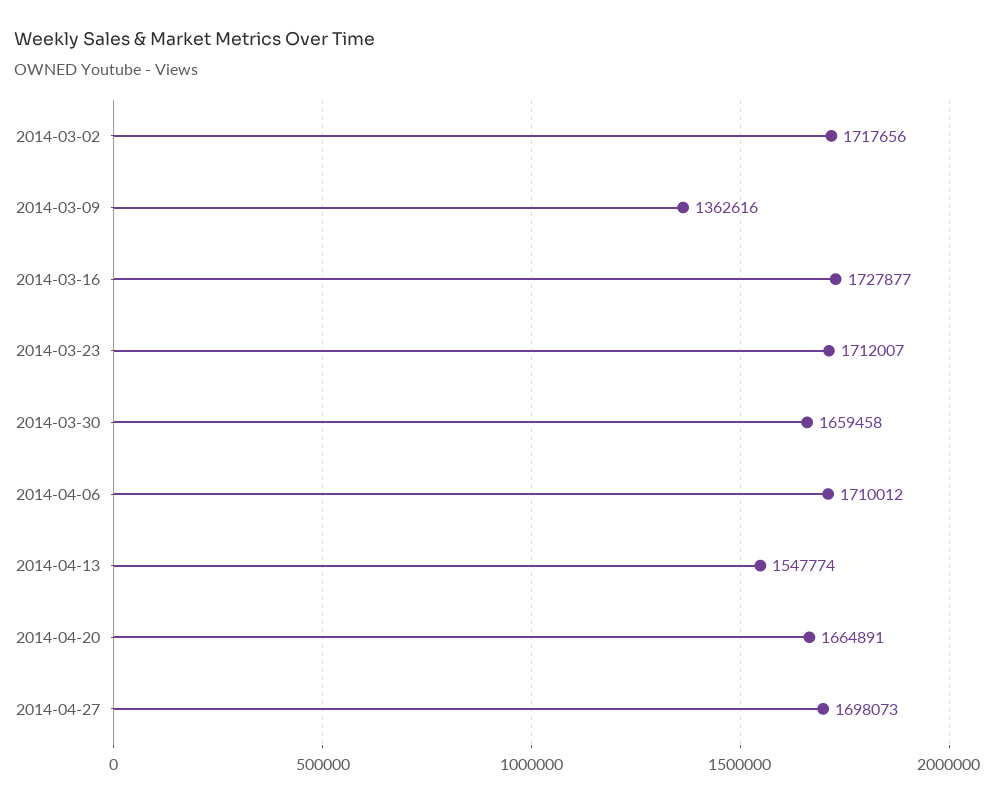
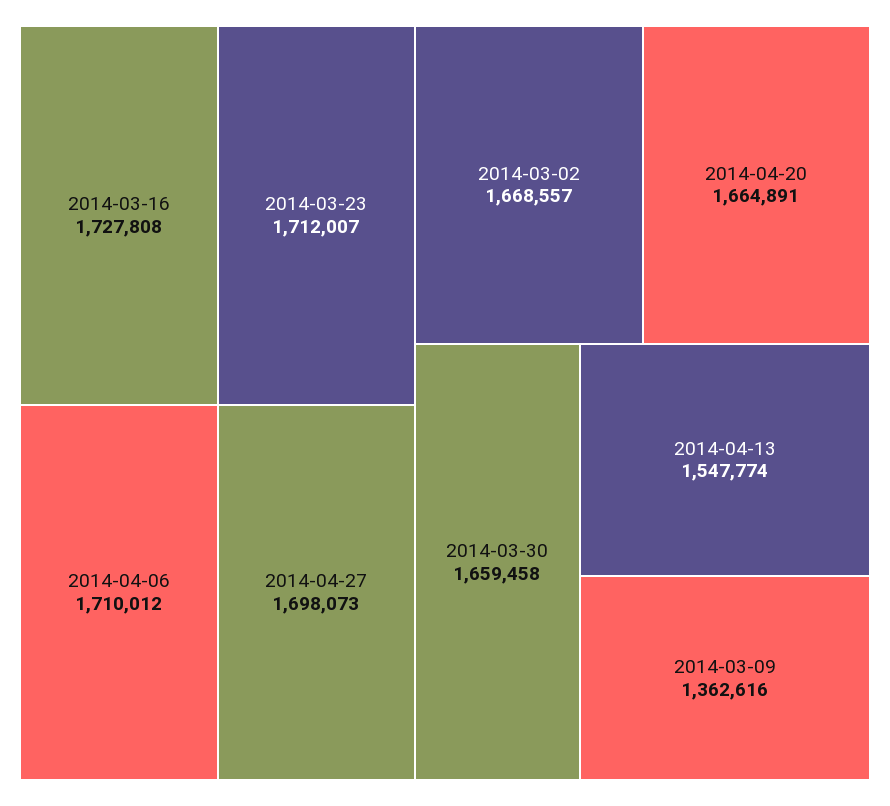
2014-03-02: 1717656 -> 1668557
2014-03-16: 1727877 -> 1727808

